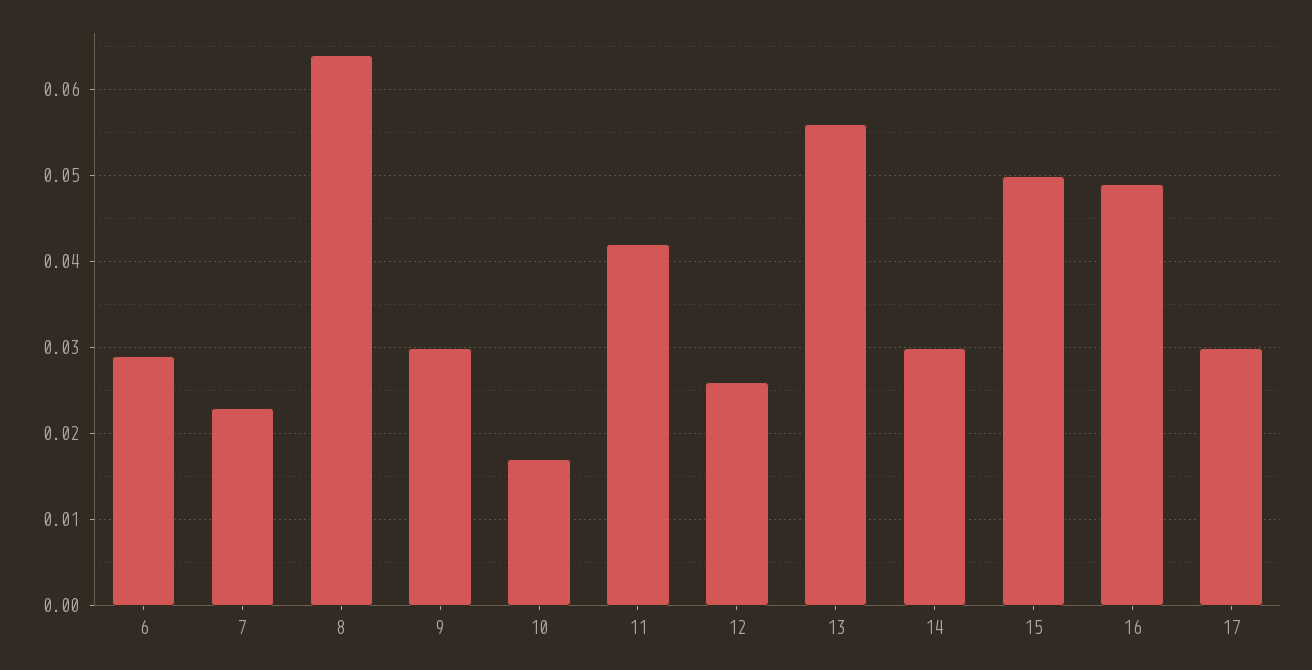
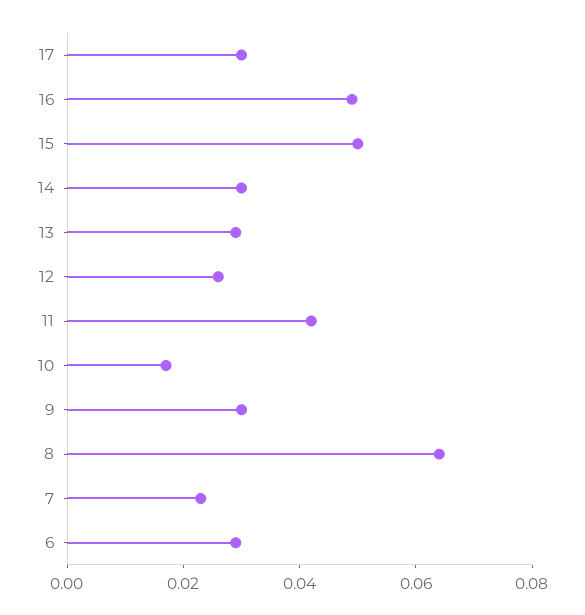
13: 0.056 -> 0.03

